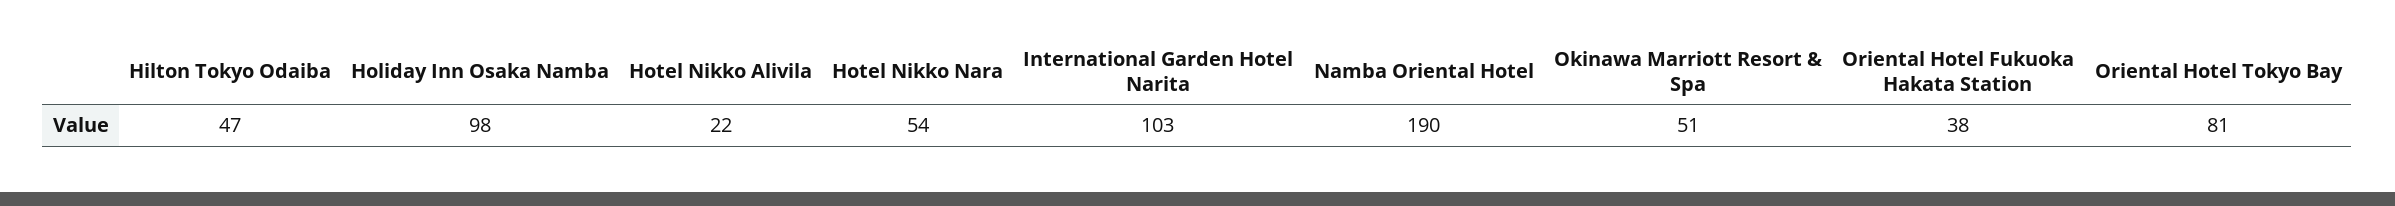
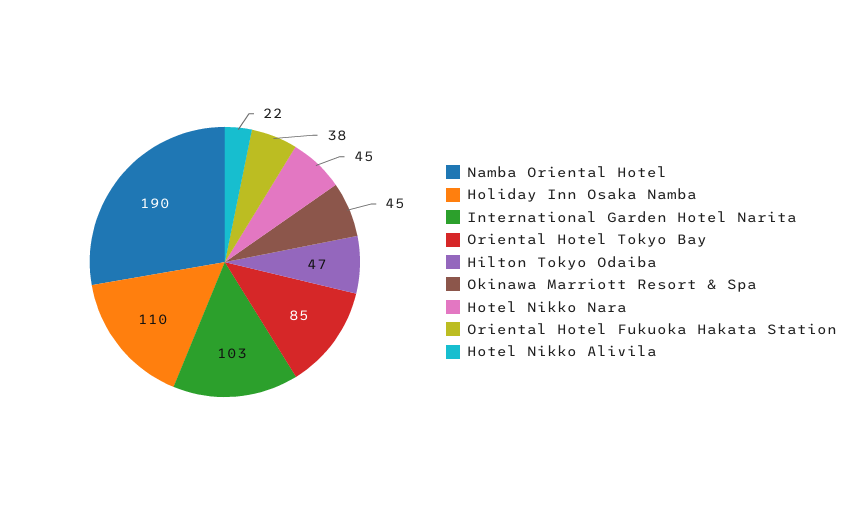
Holiday Inn Osaka Namba: 98 -> 110
Hotel Nikko Nara: 54 -> 45
Okinawa Marriott Resort & Spa: 51 -> 45
Oriental Hotel Tokyo Bay: 81 -> 85

